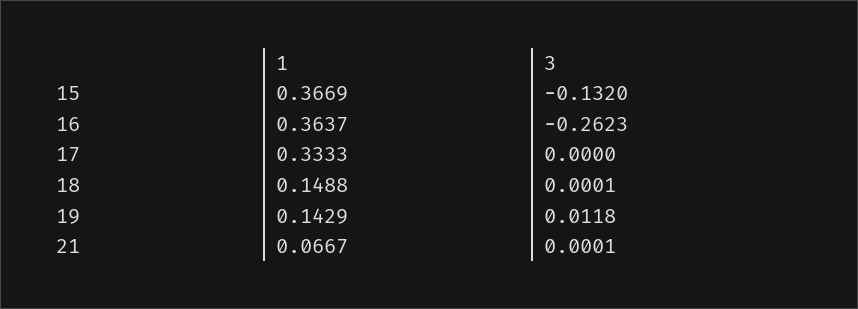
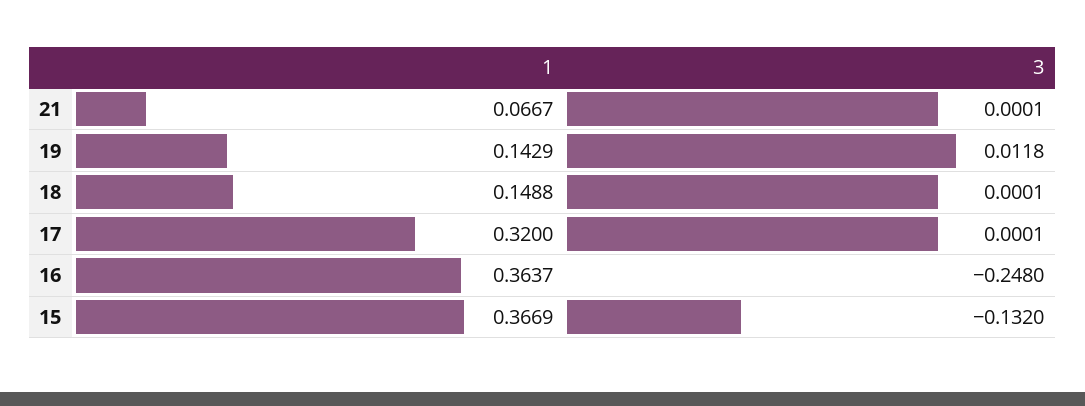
3, 16: -0.2623 -> -0.248
1, 17: 0.3333 -> 0.32
3, 17: 0 -> 0.0001

